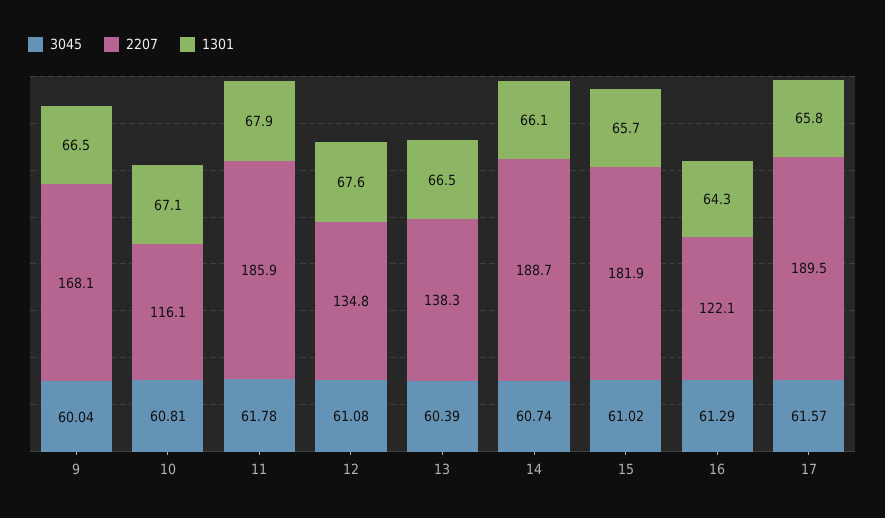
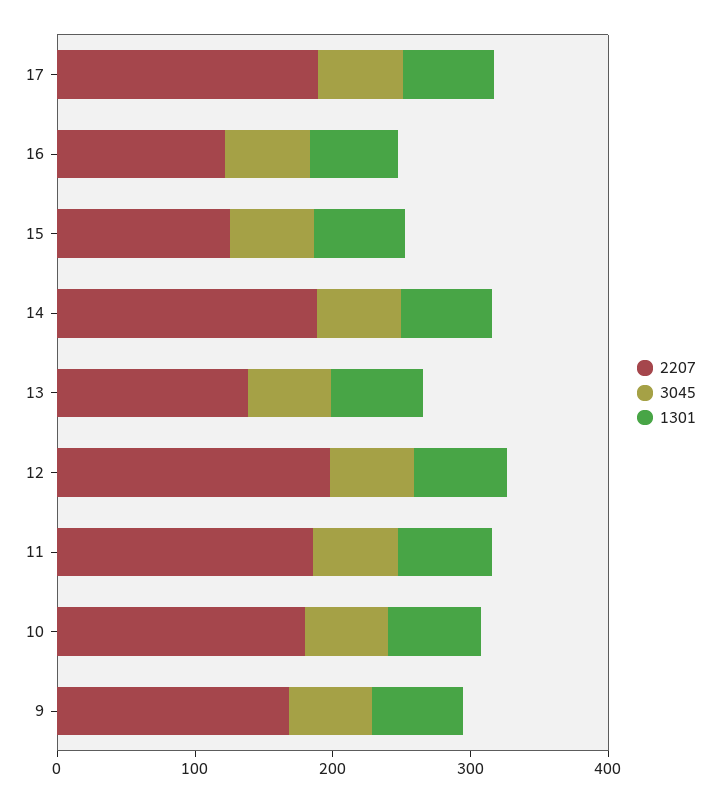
2207, 10: 116.1 -> 180
2207, 12: 134.8 -> 200
2207, 15: 181.9 -> 120

